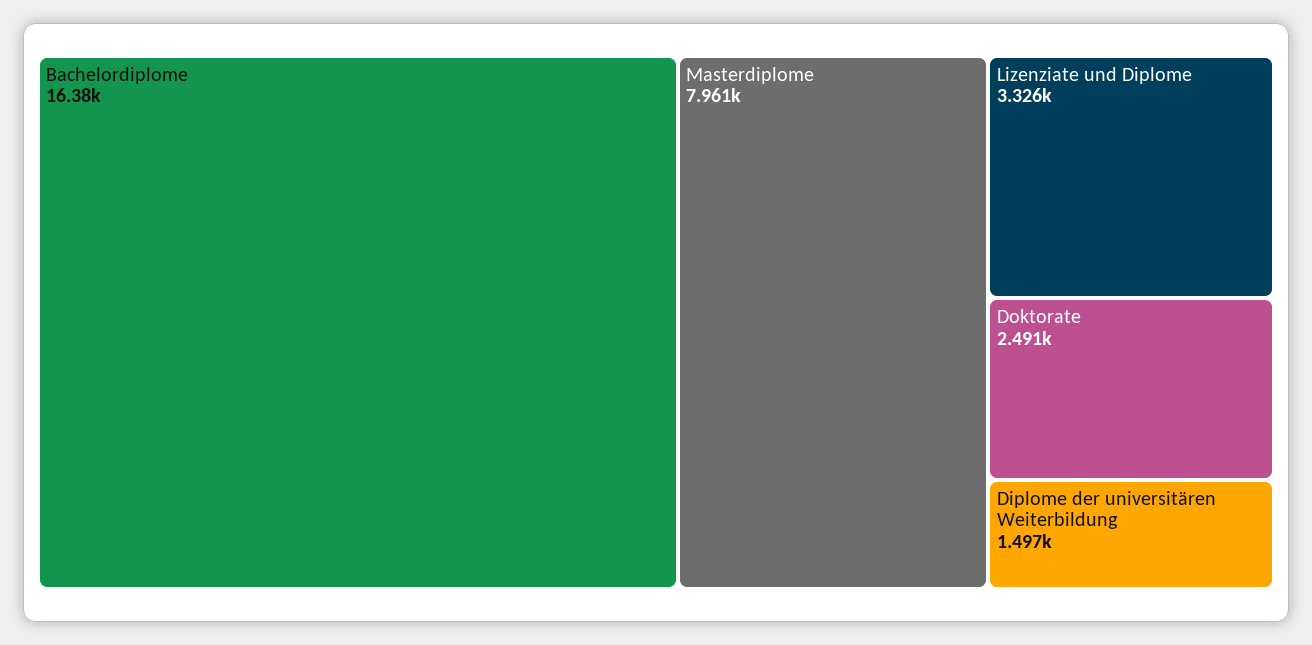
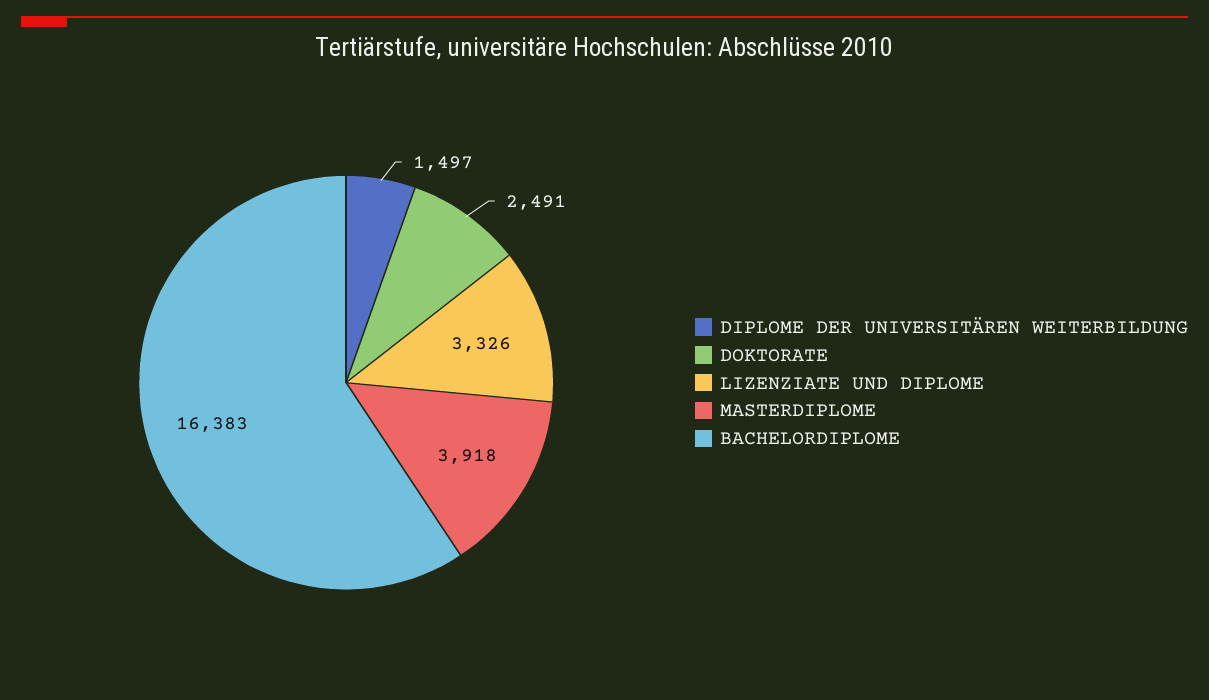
Masterdiplome: 7961 -> 3918

